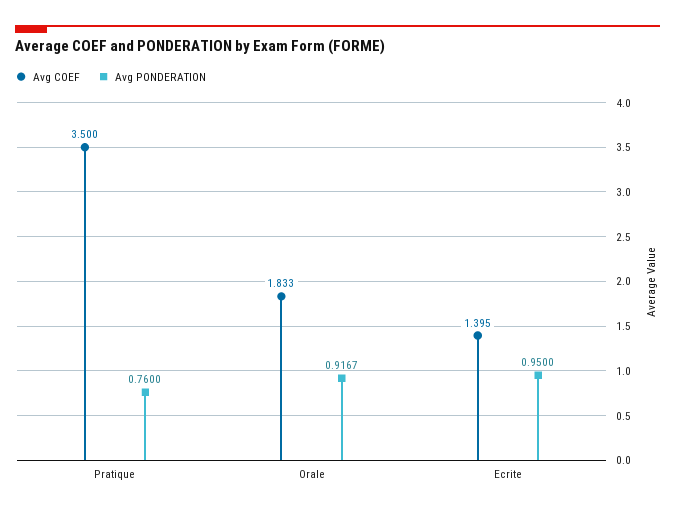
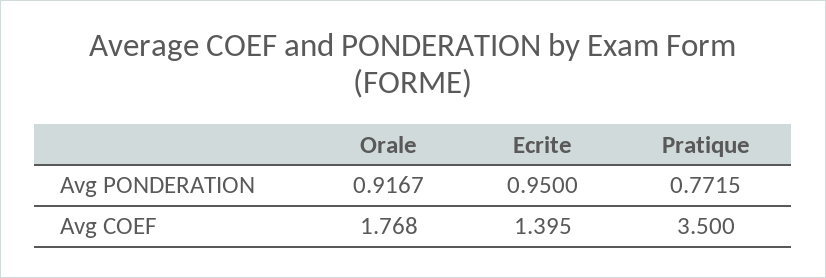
Avg PONDERATION, Pratique: 0.76 -> 0.7715
Avg COEF, Orale: 1.833 -> 1.768

